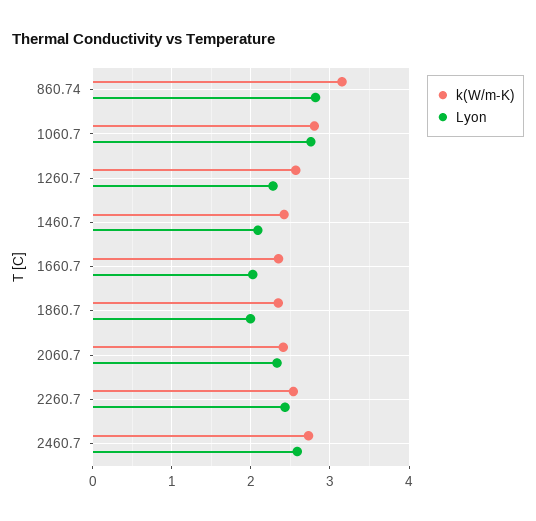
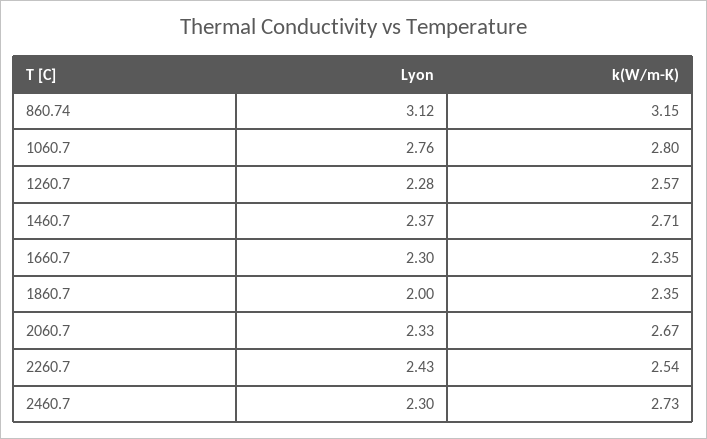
Lyon, 860.74: 2.8 -> 3.12
k(W/m-K), 1460.7: 2.4 -> 2.71
Lyon, 1460.7: 2.1 -> 2.37
Lyon, 1660.7: 2 -> 2.3
k(W/m-K), 2060.7: 2.4 -> 2.67
Lyon, 2460.7: 2.6 -> 2.3

